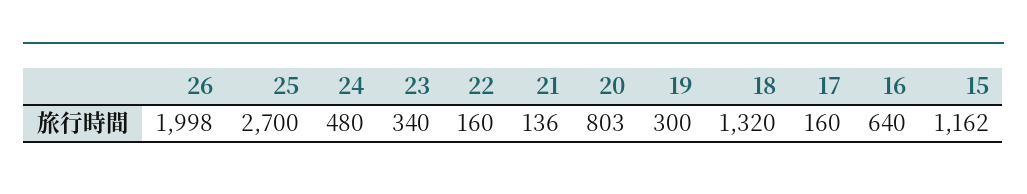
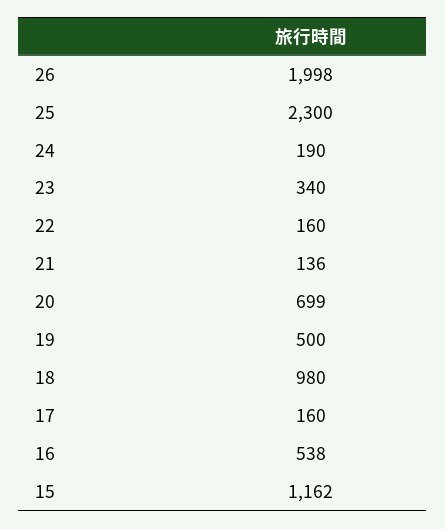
25: 2700 -> 2300
24: 480 -> 190
20: 803 -> 699
19: 300 -> 500
18: 1320 -> 980
16: 640 -> 538

